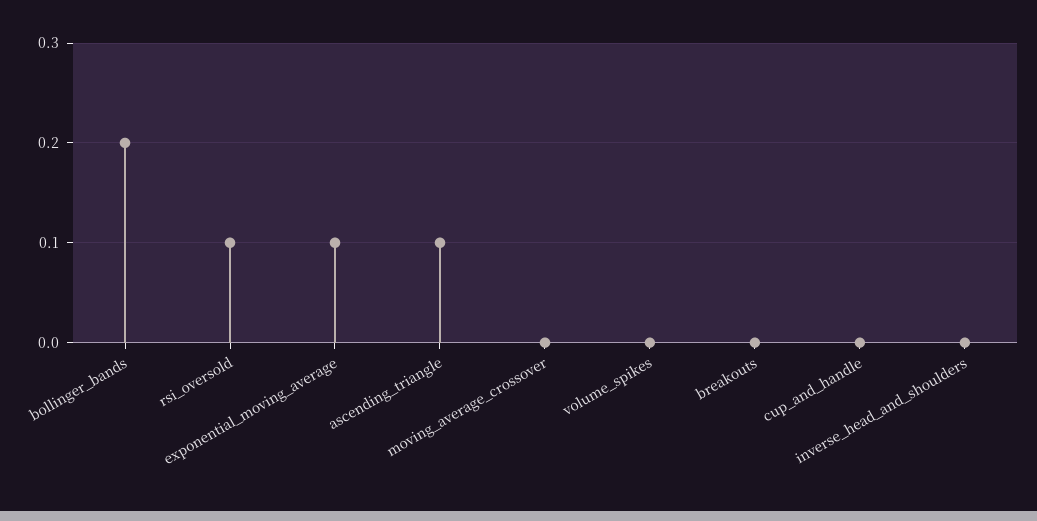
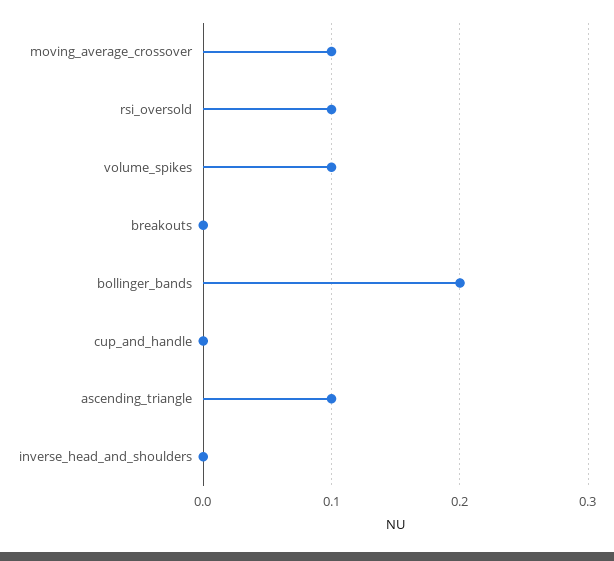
exponential_moving_average: 0.1 -> none
moving_average_crossover: 0 -> 0.1
volume_spikes: 0 -> 0.1

